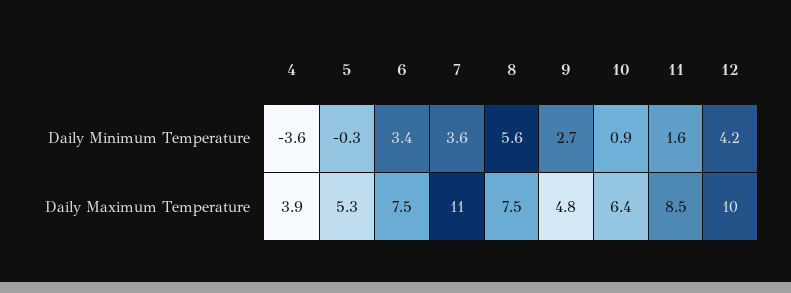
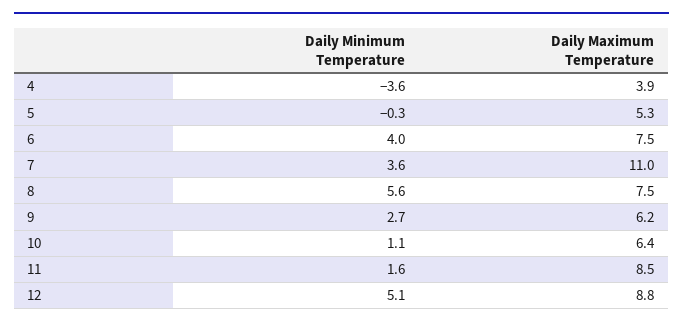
6, Daily Minimum Temperature: 3.4 -> 4
10, Daily Minimum Temperature: 0.9 -> 1.1
12, Daily Minimum Temperature: 4.2 -> 5.1
9, Daily Maximum Temperature: 4.8 -> 6.2
12, Daily Maximum Temperature: 10 -> 8.8

